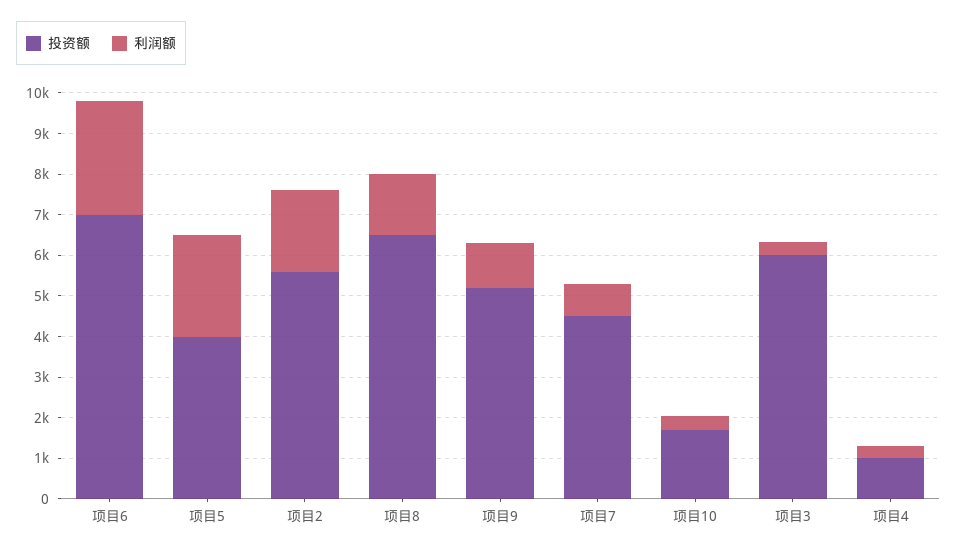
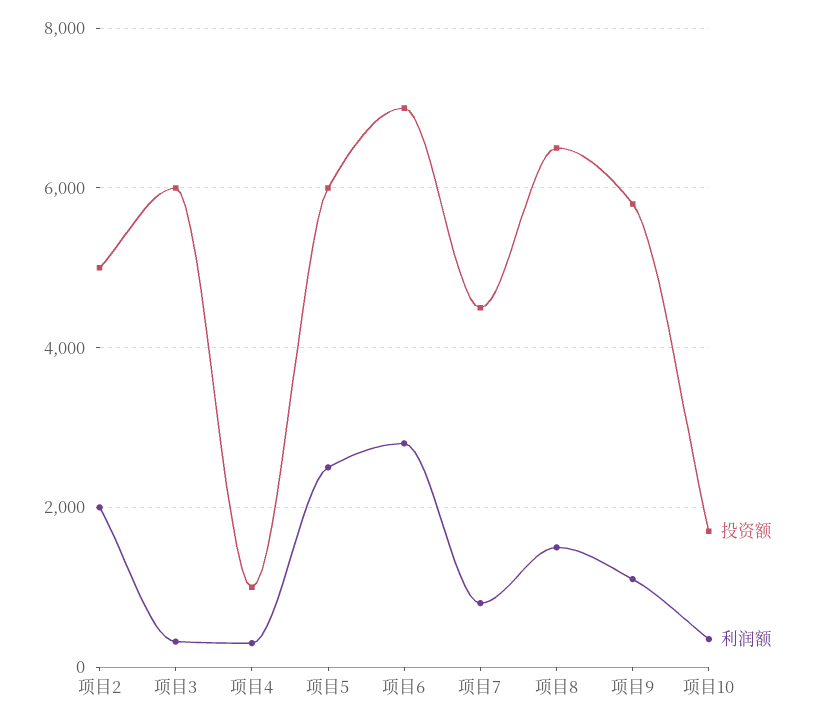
投资额, 项目5: 4000 -> 6000
投资额, 项目2: 5600 -> 5000
投资额, 项目9: 5200 -> 5800

